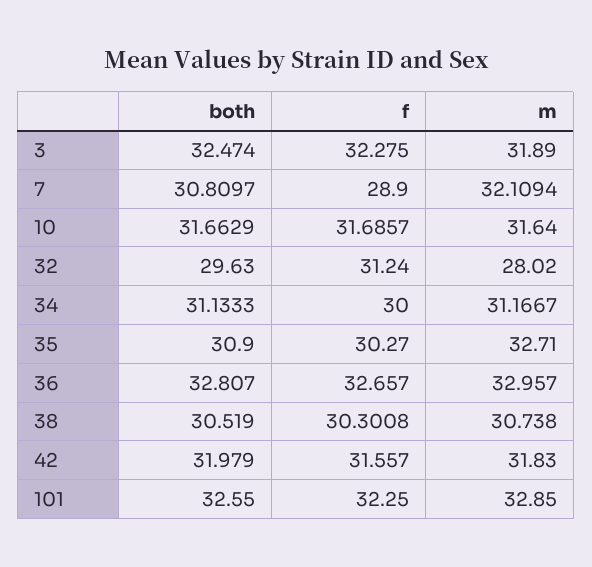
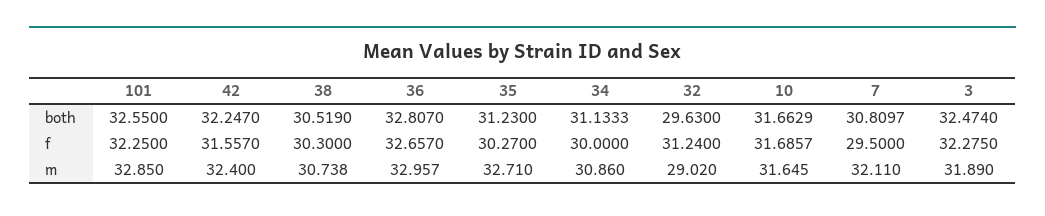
f, 7: 28.9 -> 29.5
m, 7: 32.1094 -> 32.11
m, 10: 31.64 -> 31.645
m, 32: 28.02 -> 29.02
m, 34: 31.1667 -> 30.86
both, 35: 30.9 -> 31.23
f, 38: 30.3008 -> 30.3
both, 42: 31.979 -> 32.247
m, 42: 31.83 -> 32.4

